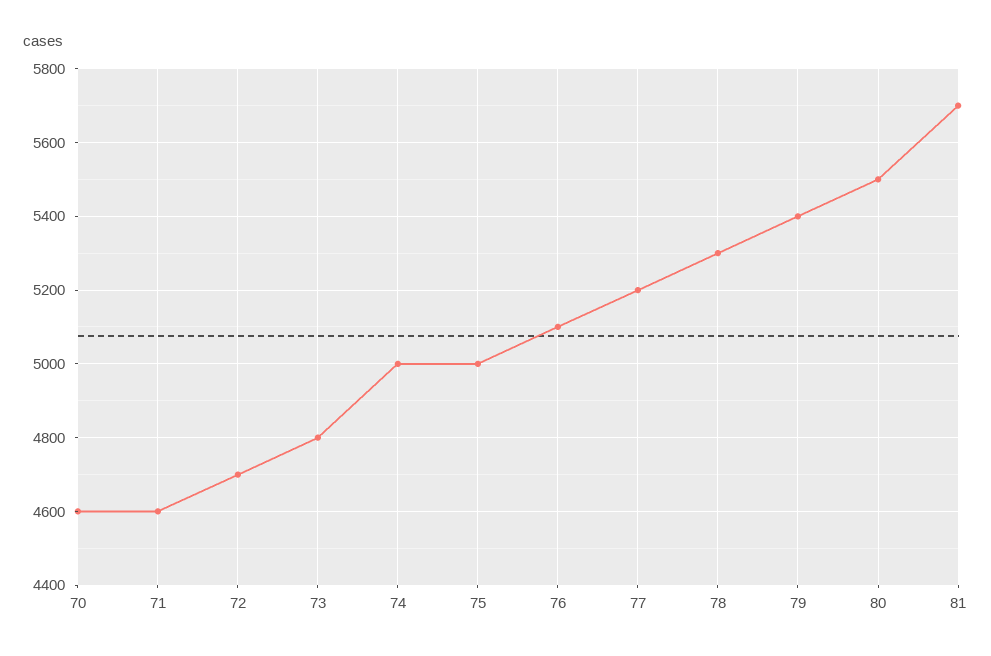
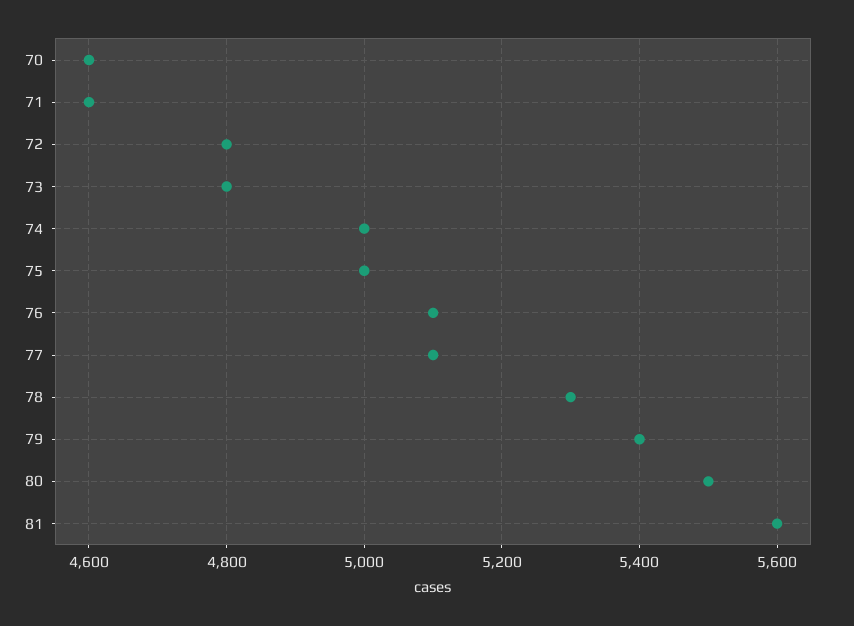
72: 4700 -> 4800
77: 5200 -> 5100
81: 5700 -> 5600

